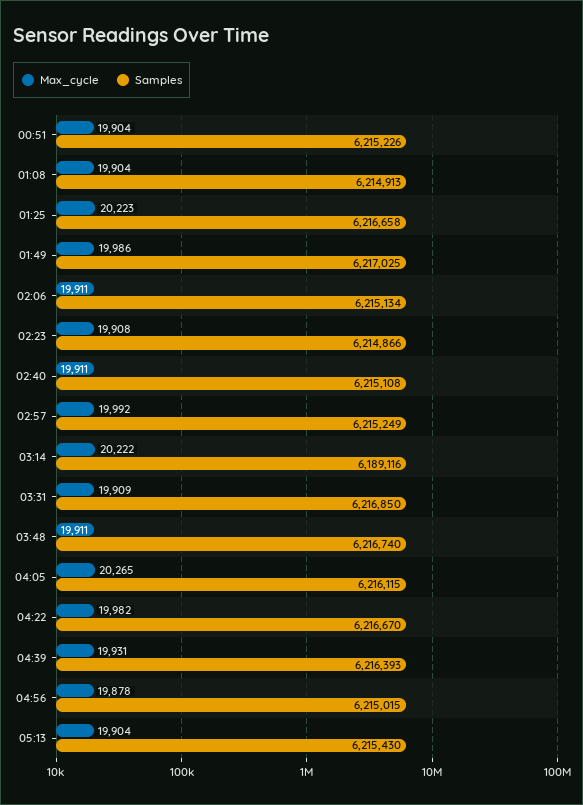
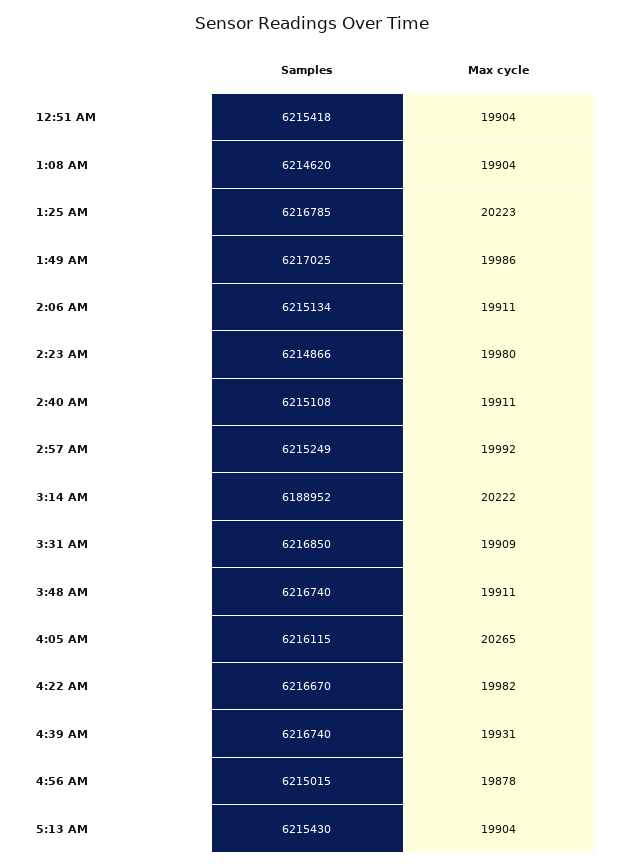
Samples, 00:51: 6215226 -> 6215418
Samples, 01:08: 6214913 -> 6214620
Samples, 01:25: 6216658 -> 6216785
Max_cycle, 02:23: 19908 -> 19980
Samples, 03:14: 6189116 -> 6188952
Samples, 04:39: 6216393 -> 6216740

